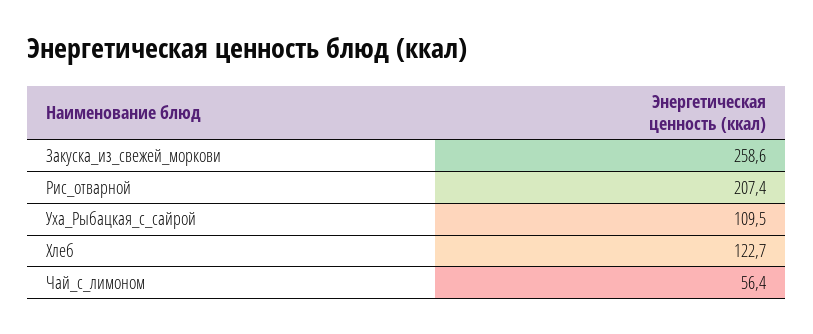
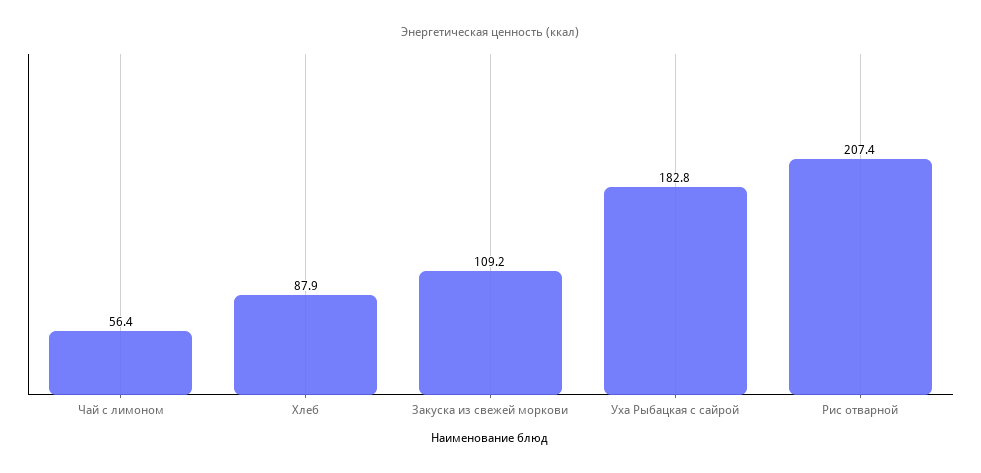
Закуска_из_свежей_моркови: 258.6 -> 109.2
Уха_Рыбацкая_с_сайрой: 109.5 -> 182.8
Хлеб: 122.7 -> 87.9

